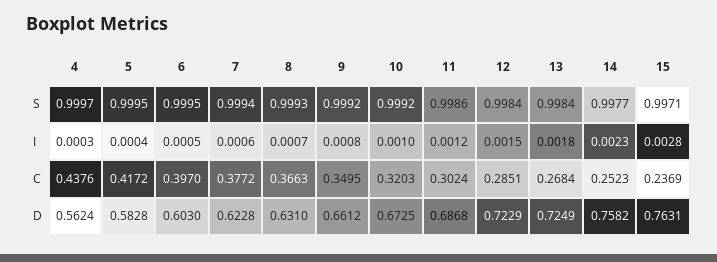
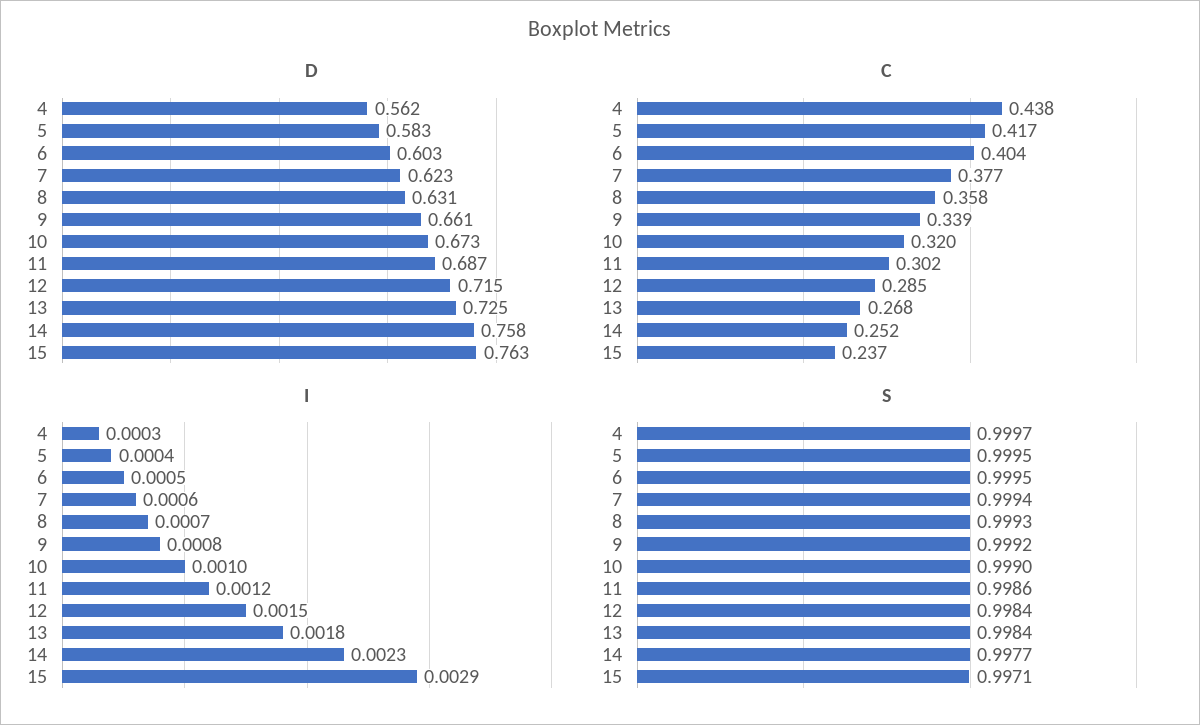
S, 10: 0.9992 -> 0.999
I, 15: 0.0028 -> 0.0029
C, 6: 0.397 -> 0.404
C, 8: 0.3663 -> 0.358
C, 9: 0.3495 -> 0.339
D, 12: 0.7229 -> 0.715

